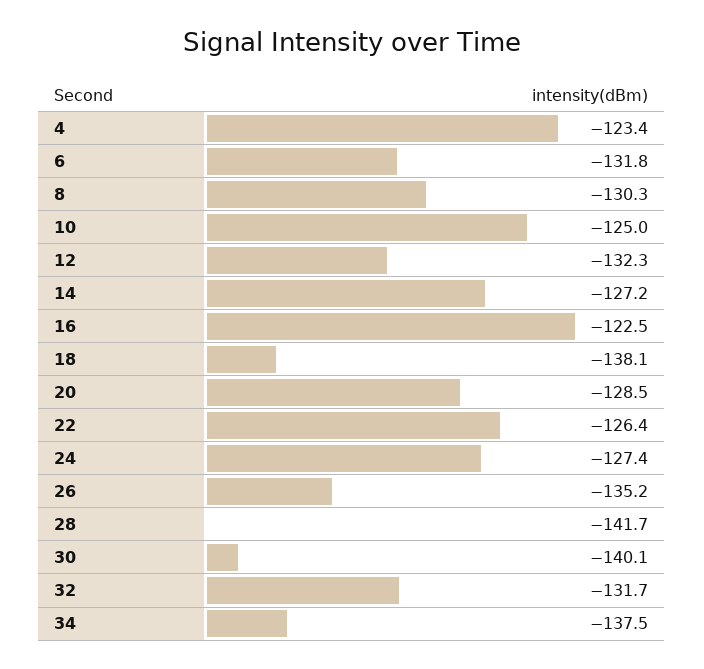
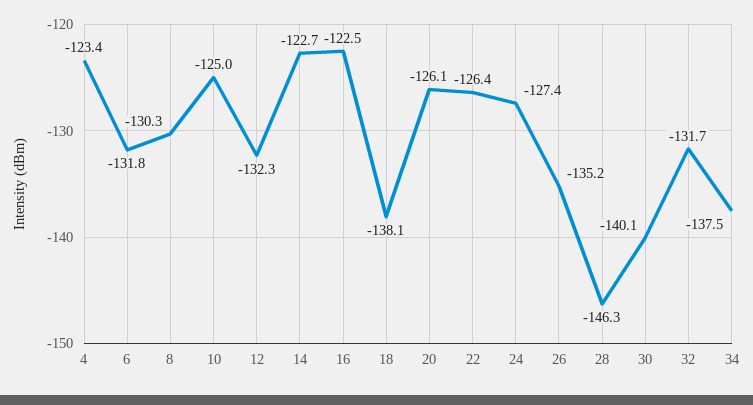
14: -127.2 -> -122.7
20: -128.5 -> -126.1
28: -141.7 -> -146.3

